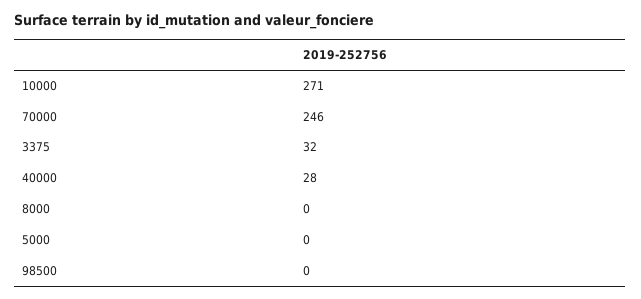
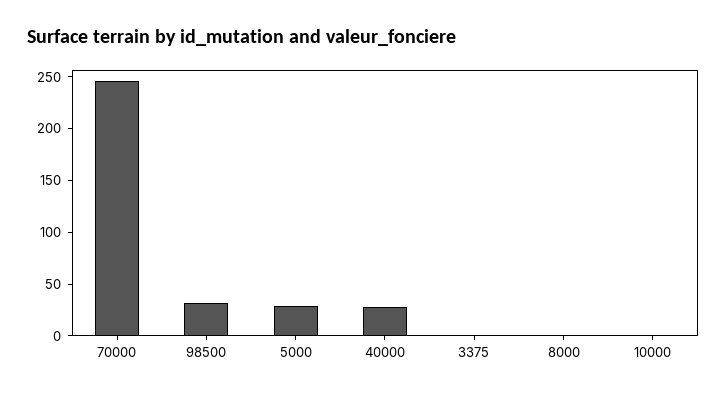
10000: 271 -> 0
3375: 32 -> 0
5000: 0 -> 30
98500: 0 -> 30

